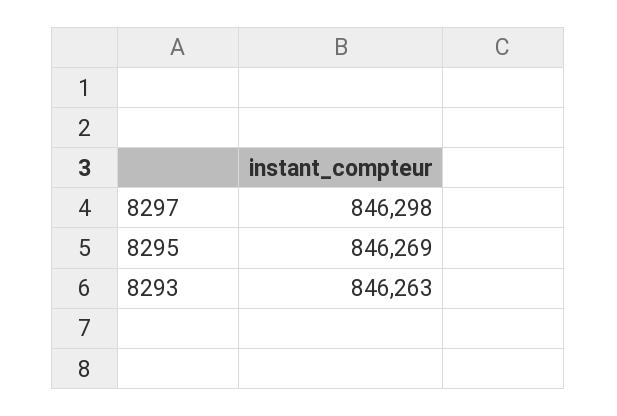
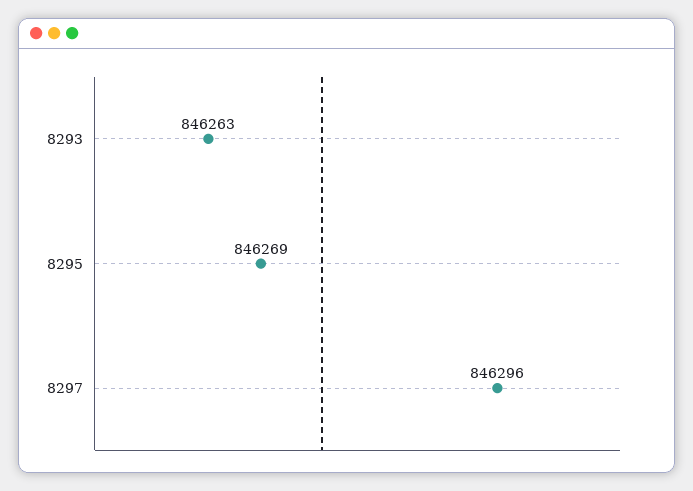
8297: 846298 -> 846296

